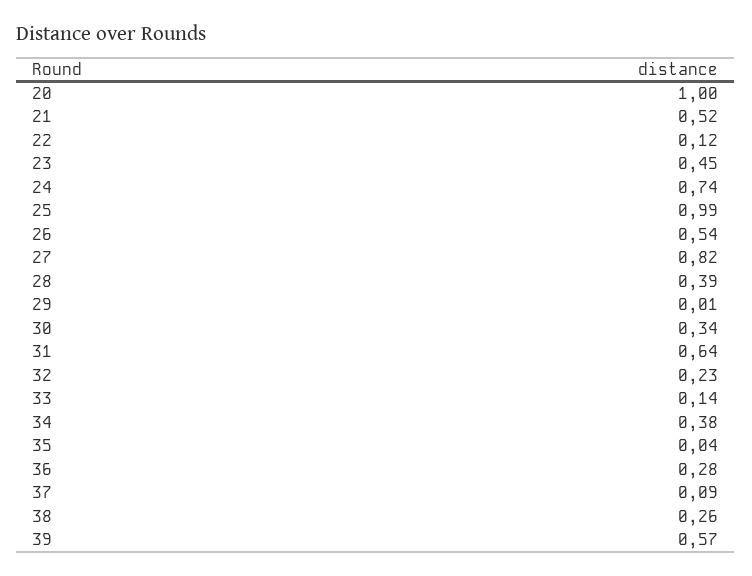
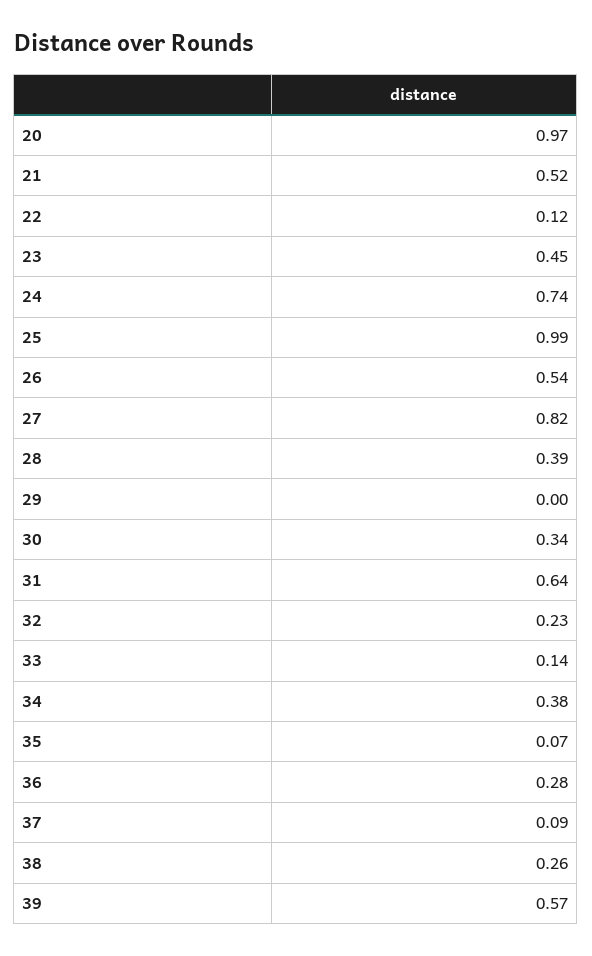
20: 1 -> 0.97
29: 0.01 -> 0
35: 0.04 -> 0.07

